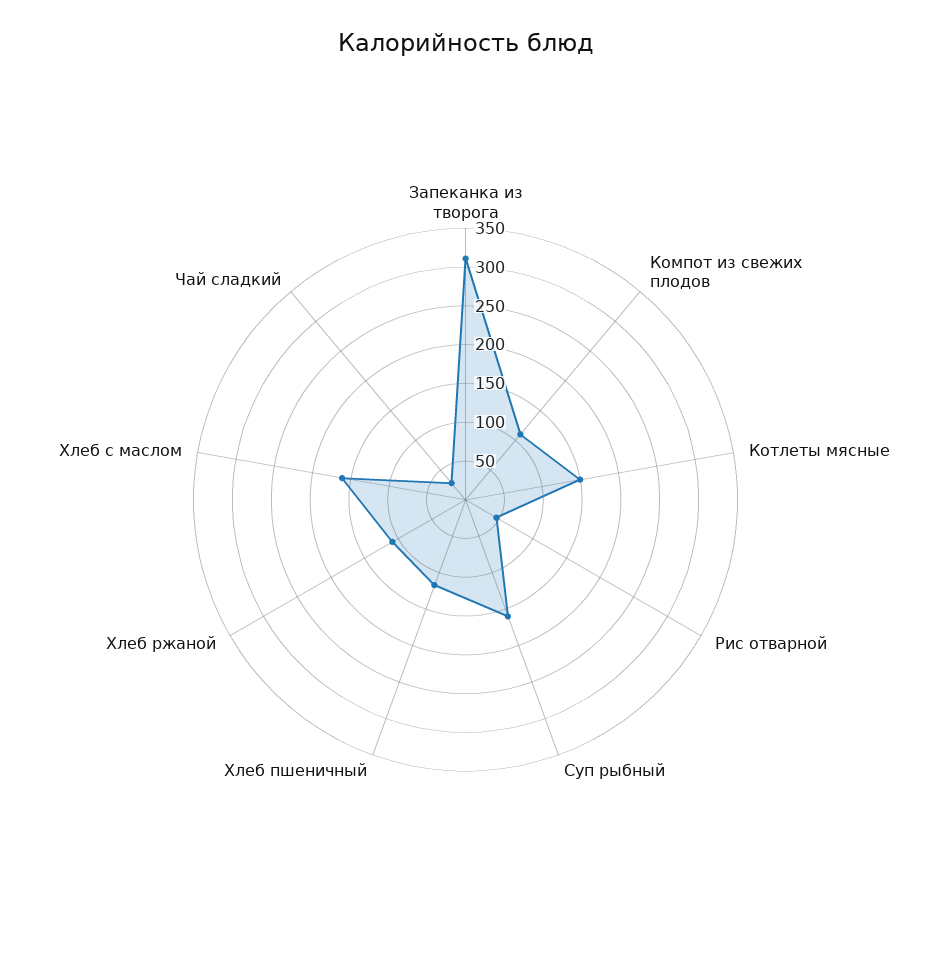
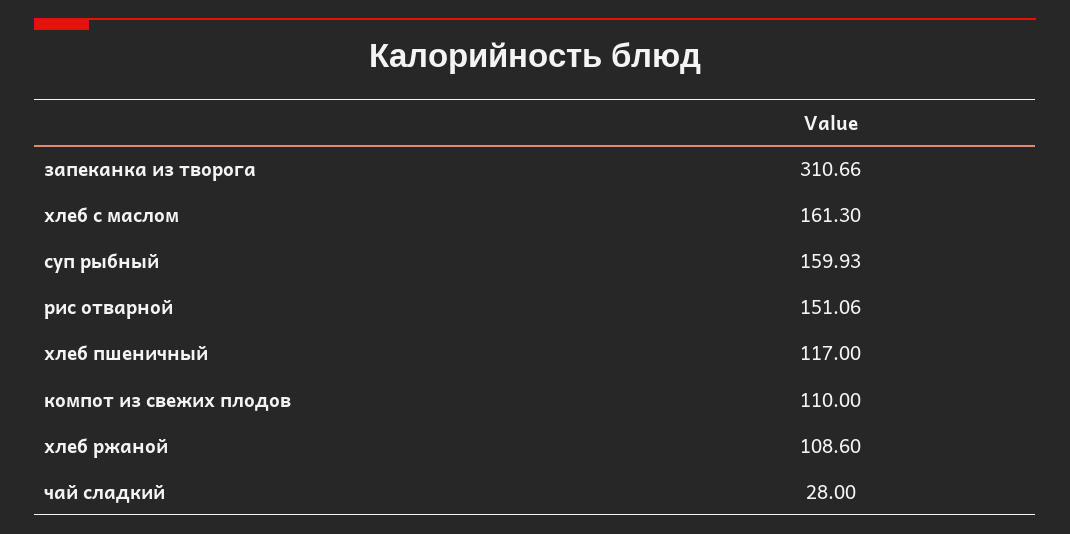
Котлеты мясные: 150 -> none
Рис отварной: 50 -> 151.06

